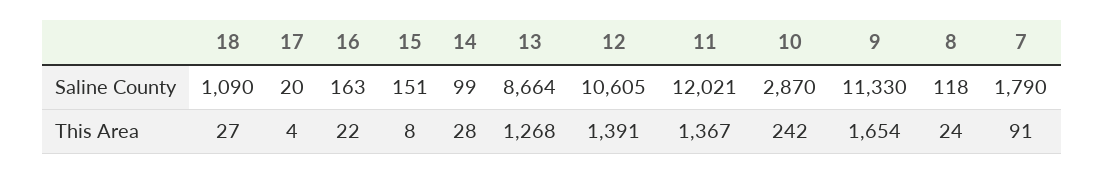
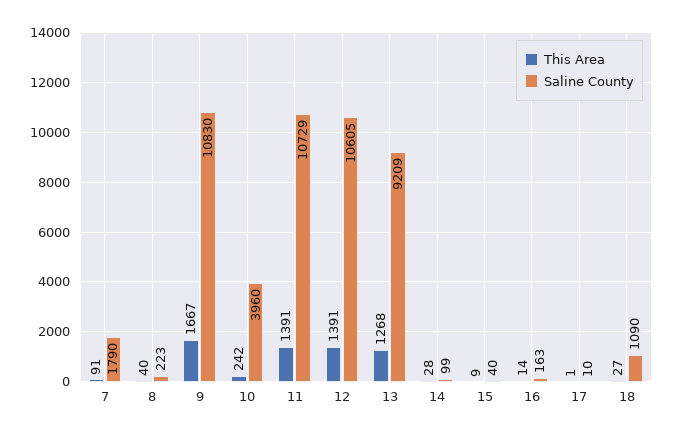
Saline County, 17: 20 -> 10
Saline County, 15: 151 -> 40
Saline County, 13: 8664 -> 9209
Saline County, 11: 12021 -> 10729
Saline County, 10: 2870 -> 3960
Saline County, 9: 11330 -> 10830
Saline County, 8: 118 -> 223
This Area, 17: 4 -> 1
This Area, 16: 22 -> 14
This Area, 15: 8 -> 9
This Area, 11: 1367 -> 1391
This Area, 9: 1654 -> 1667
This Area, 8: 24 -> 40

